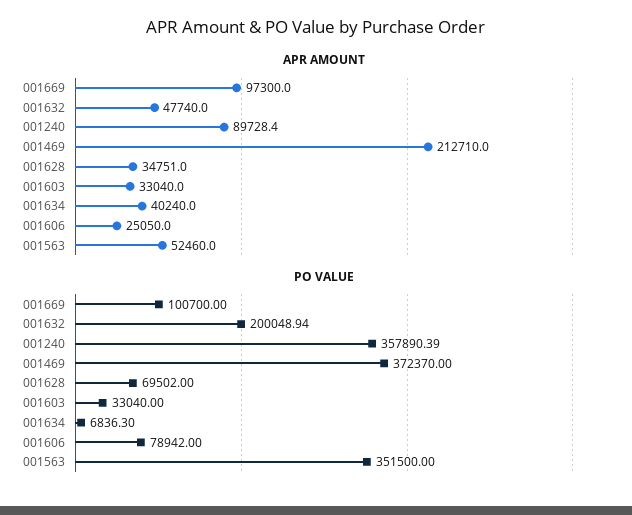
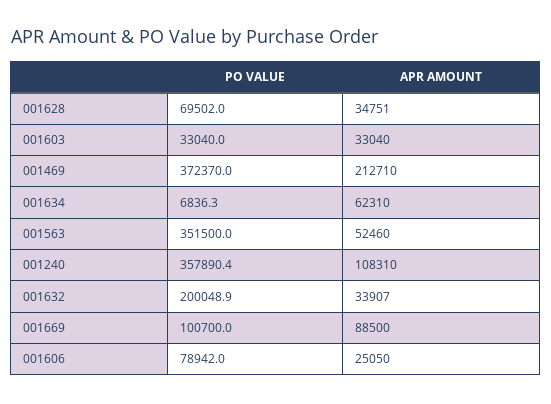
APR AMOUNT, 001669: 97300 -> 88500
APR AMOUNT, 001632: 47740 -> 33907
APR AMOUNT, 001240: 89728.4 -> 108310
APR AMOUNT, 001634: 40240 -> 62310

